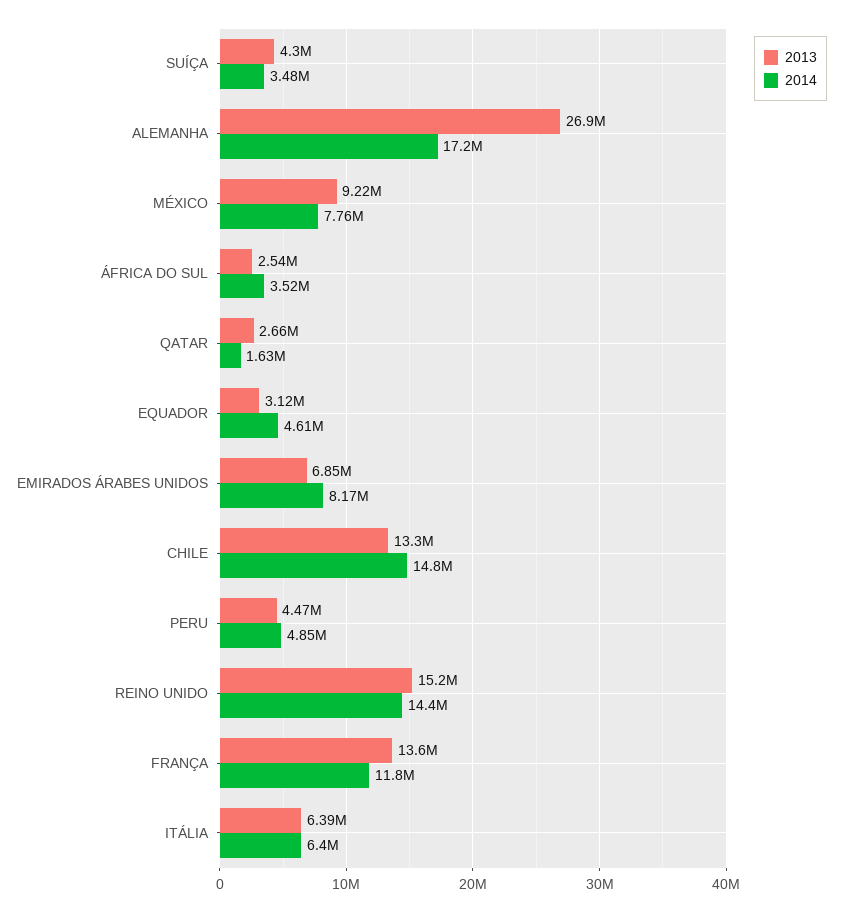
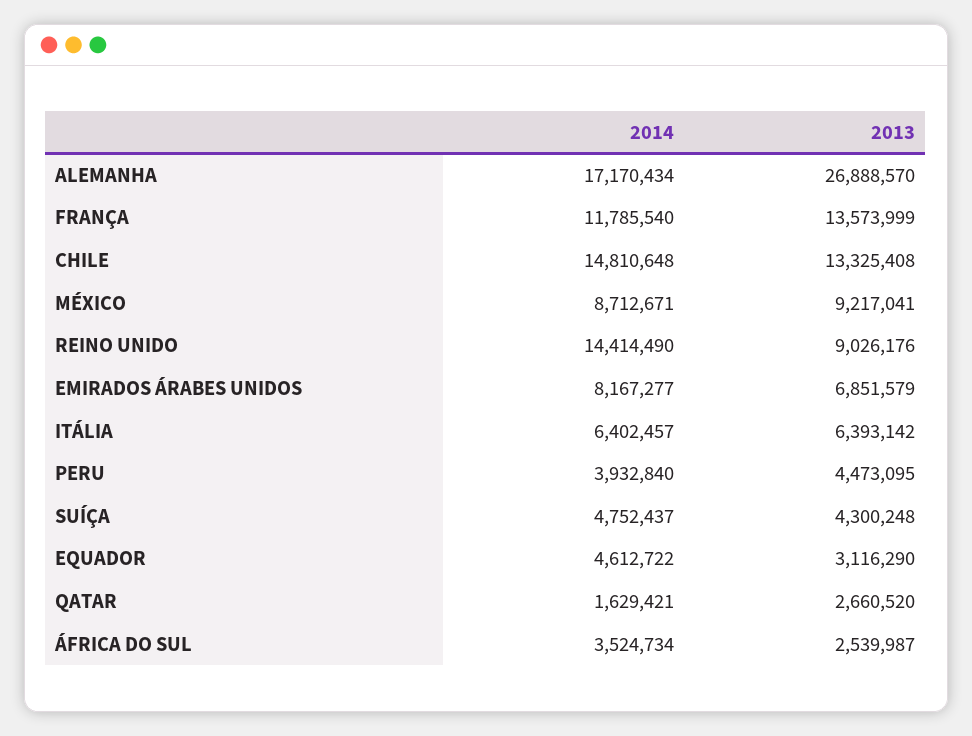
2014, SUÍÇA: 3480000 -> 4752437
2014, MÉXICO: 7760000 -> 8712671
2014, PERU: 4850000 -> 3932840
2013, REINO UNIDO: 15200000 -> 9026176

